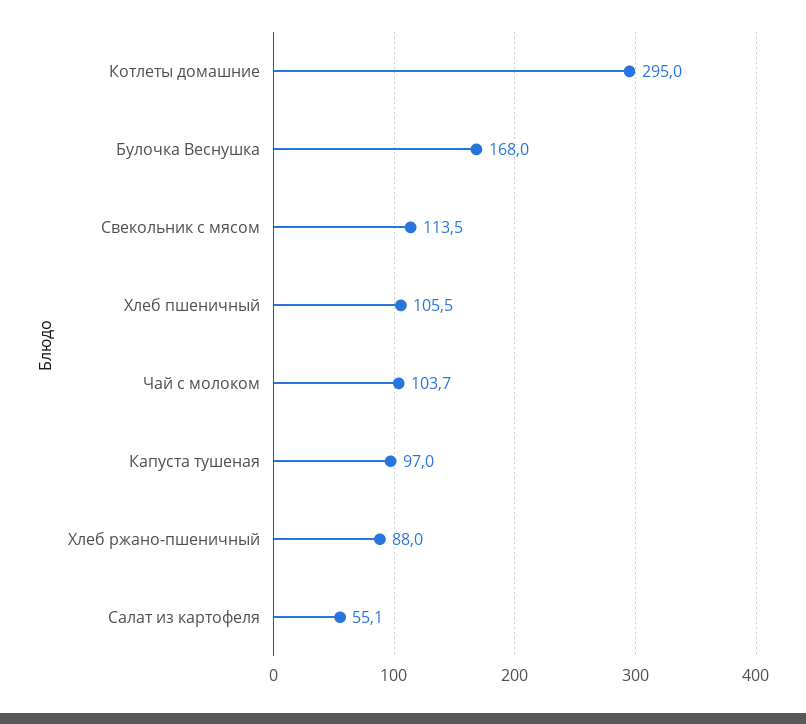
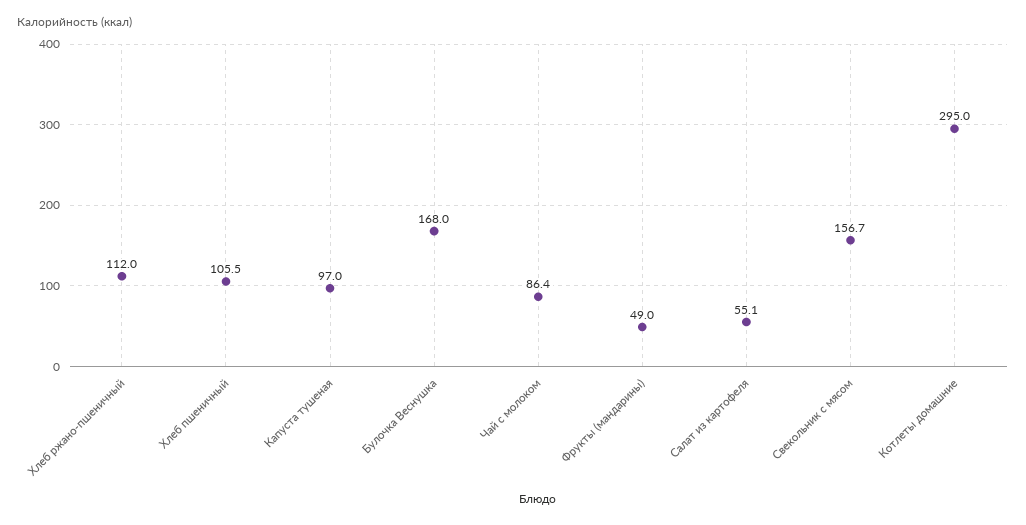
Свекольник с мясом: 113.5 -> 156.7
Чай с молоком: 103.7 -> 86.4
Хлеб ржано-пшеничный: 88 -> 112
Фрукты (мандарины): none -> 49

